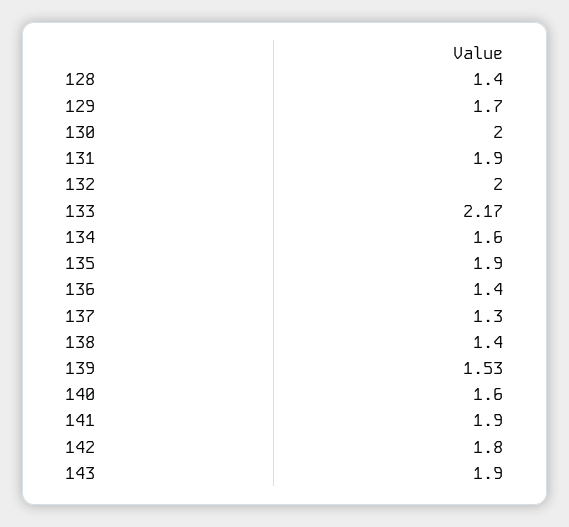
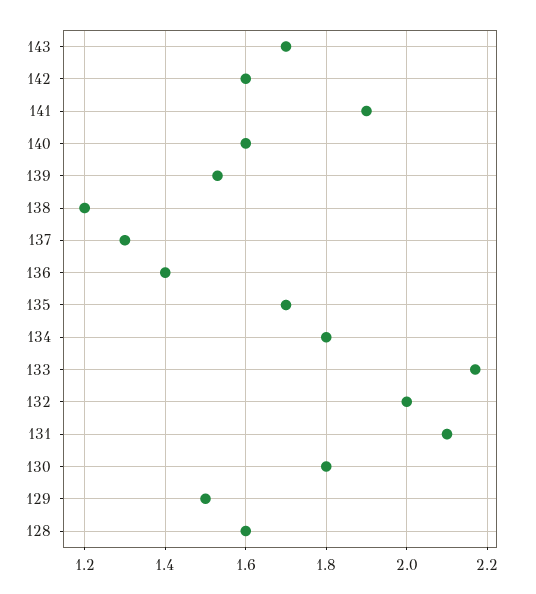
128: 1.4 -> 1.6
129: 1.7 -> 1.5
130: 2 -> 1.8
131: 1.9 -> 2.1
134: 1.6 -> 1.8
135: 1.9 -> 1.7
138: 1.4 -> 1.2
142: 1.8 -> 1.6
143: 1.9 -> 1.7

